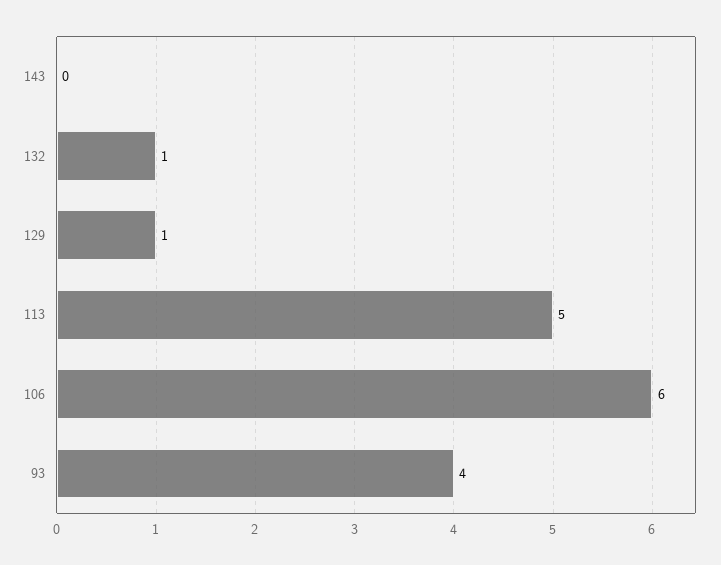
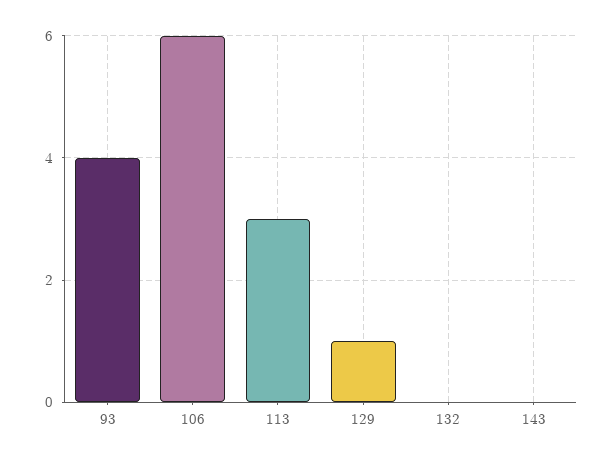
132: 1 -> 0
113: 5 -> 3

